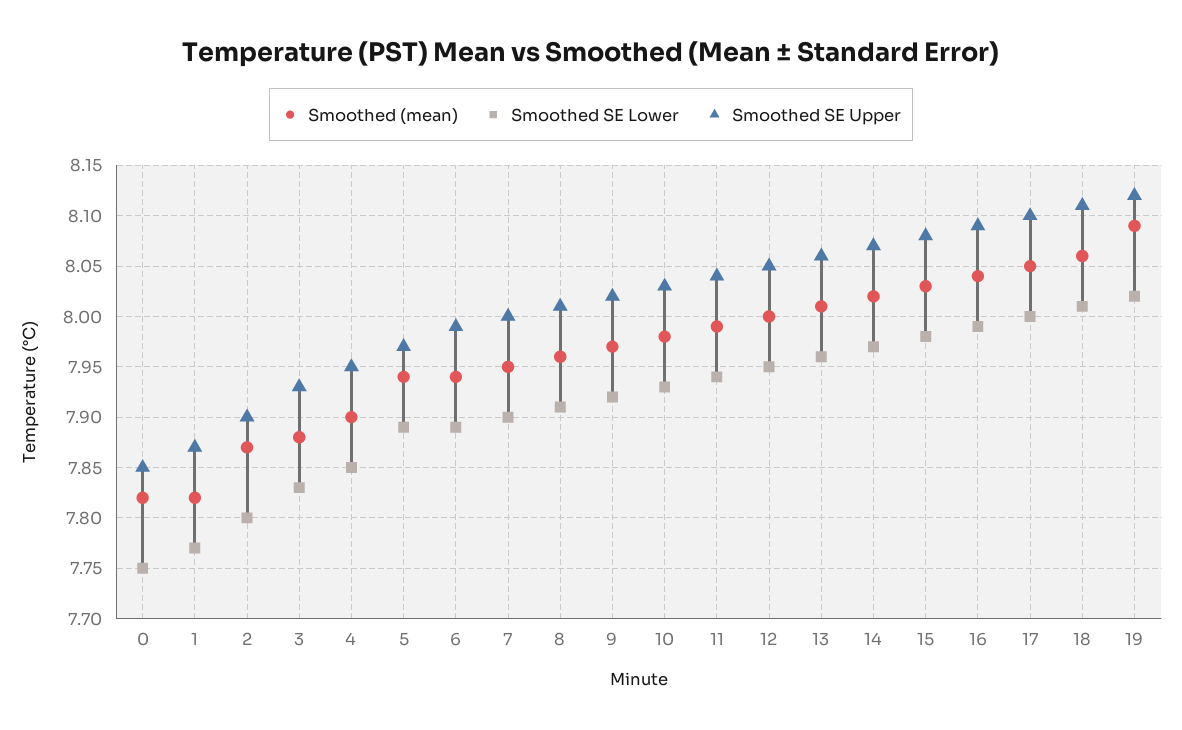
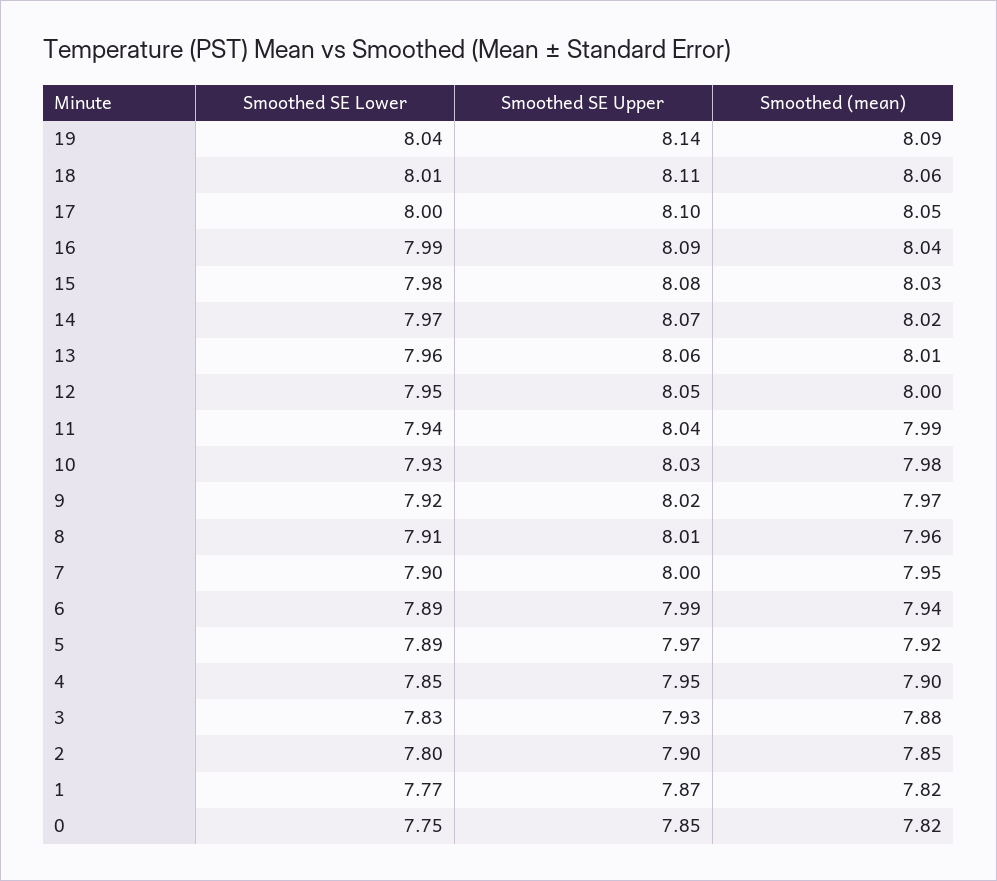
Smoothed (mean), 2: 7.87 -> 7.85
Smoothed (mean), 5: 7.94 -> 7.92
Smoothed SE Lower, 19: 8.02 -> 8.04
Smoothed SE Upper, 19: 8.12 -> 8.14

